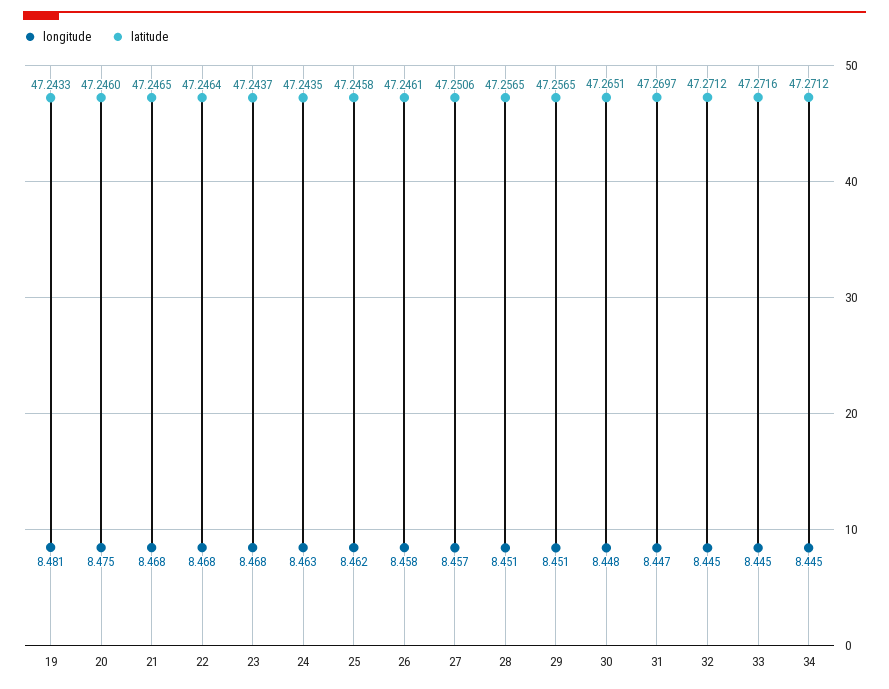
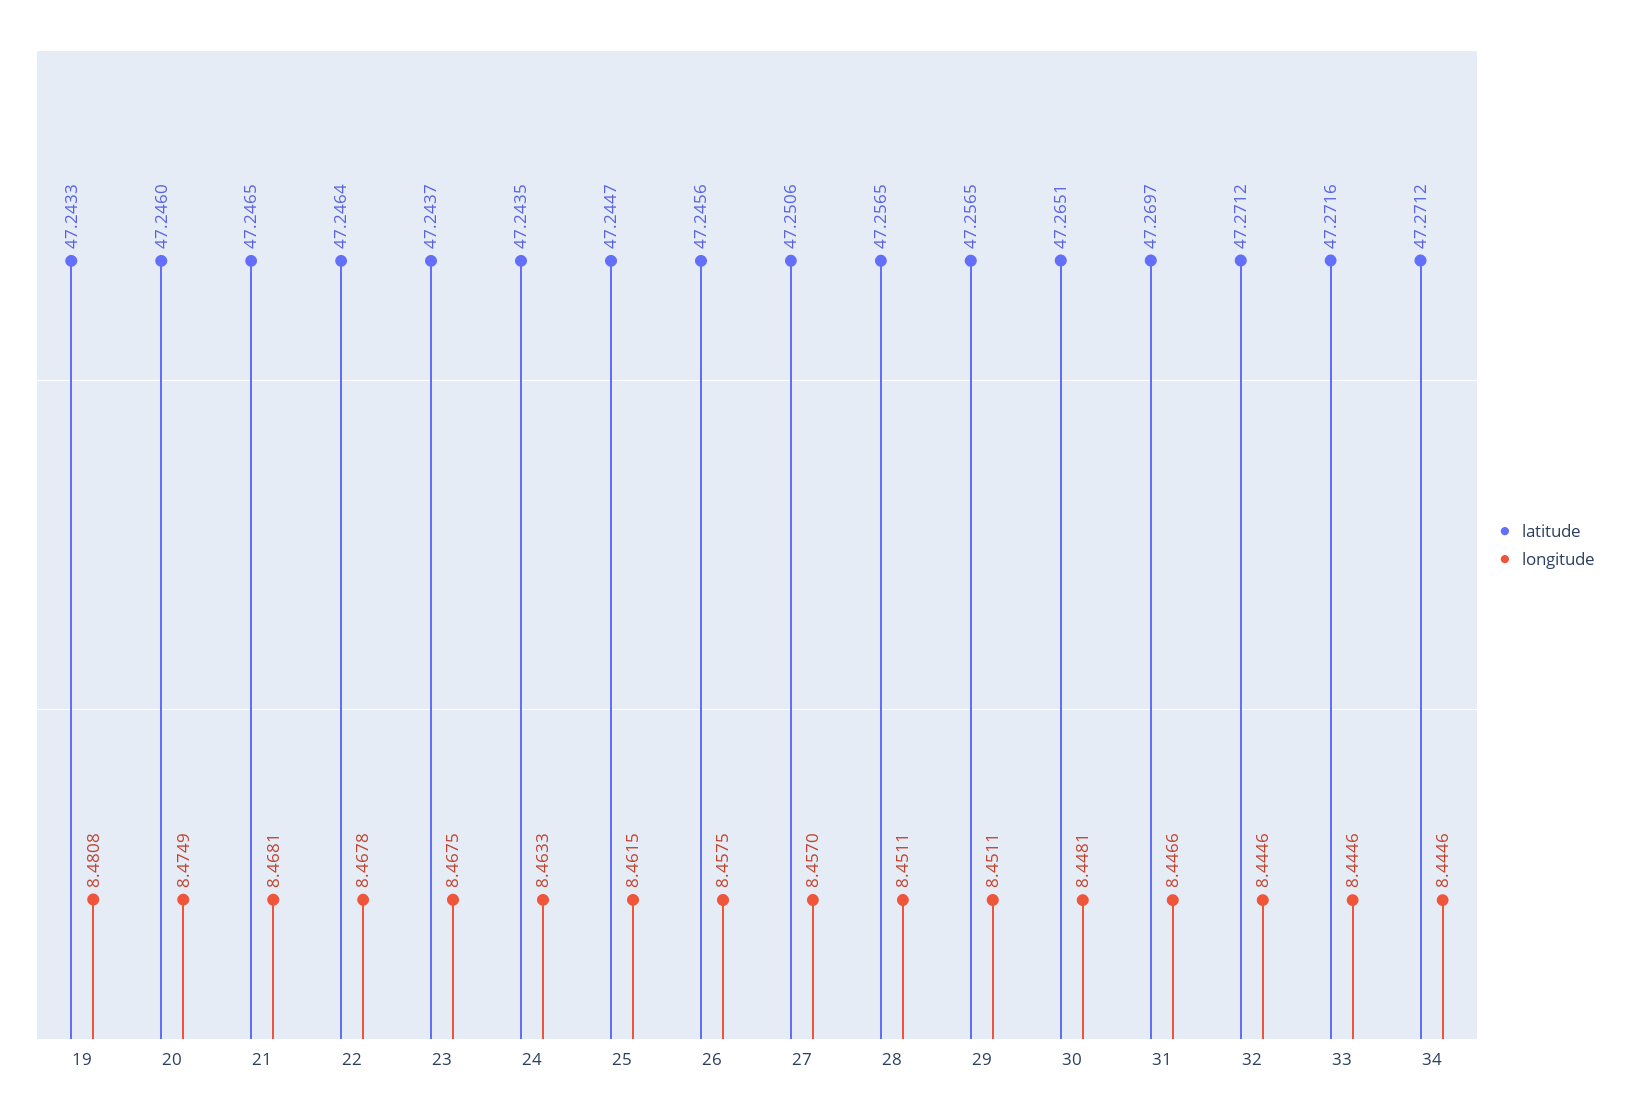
latitude, 25: 47.2458 -> 47.2447
latitude, 26: 47.2461 -> 47.2456

